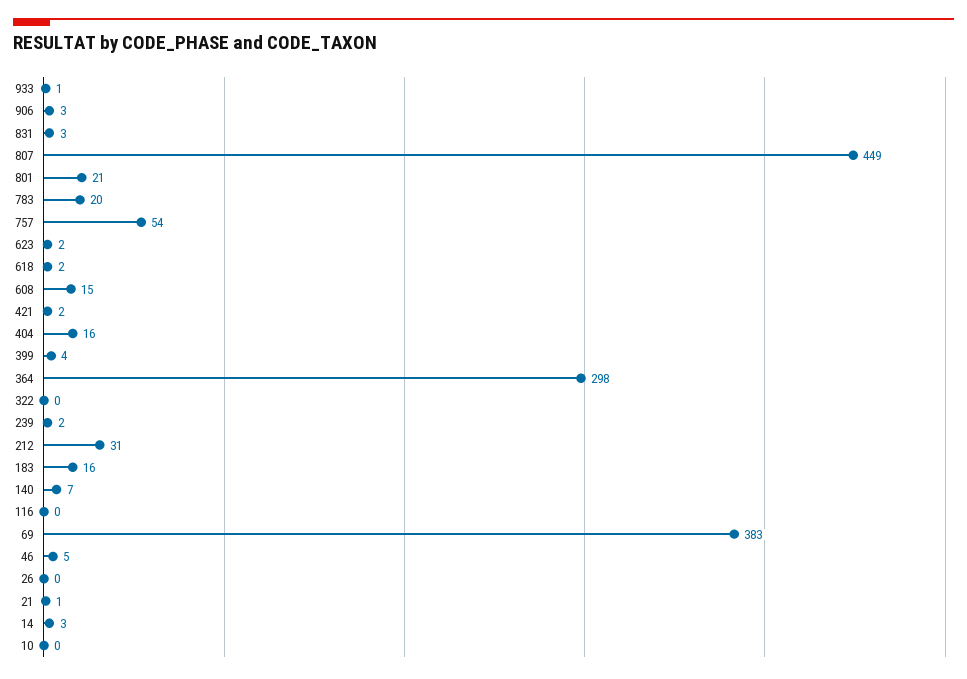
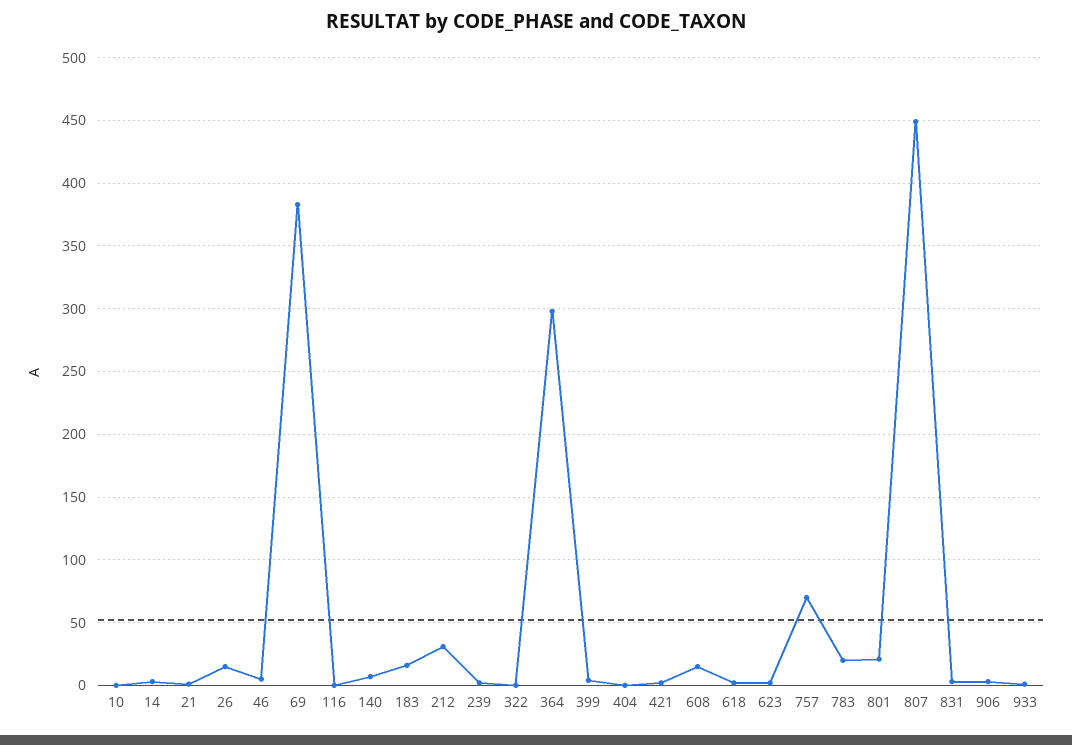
757: 54 -> 70
404: 16 -> 0
26: 0 -> 15

